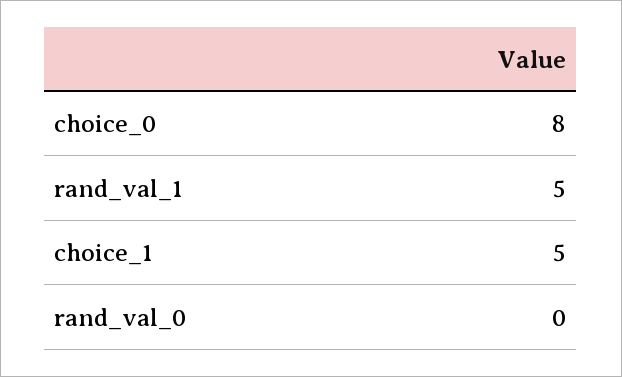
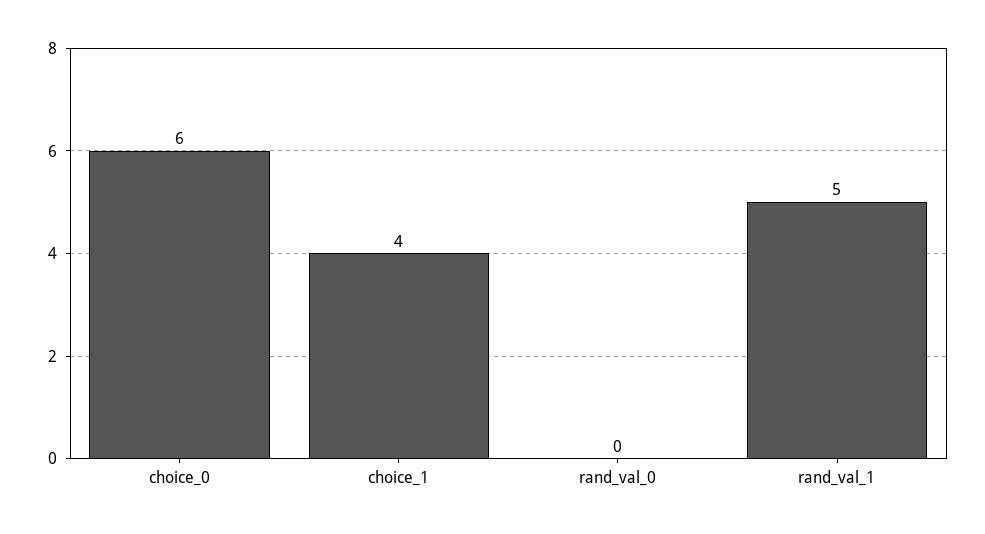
choice_0: 8 -> 6
choice_1: 5 -> 4

